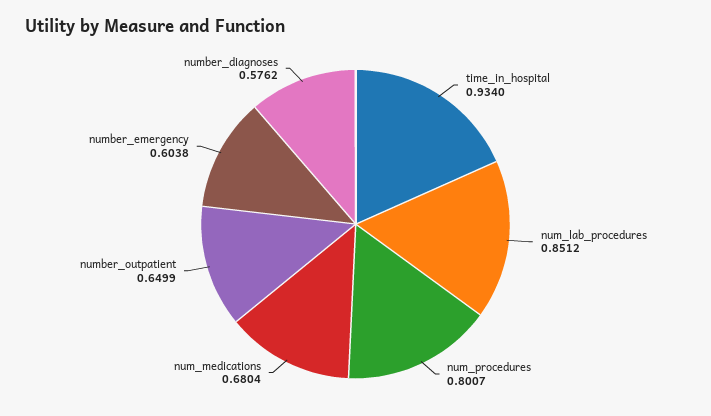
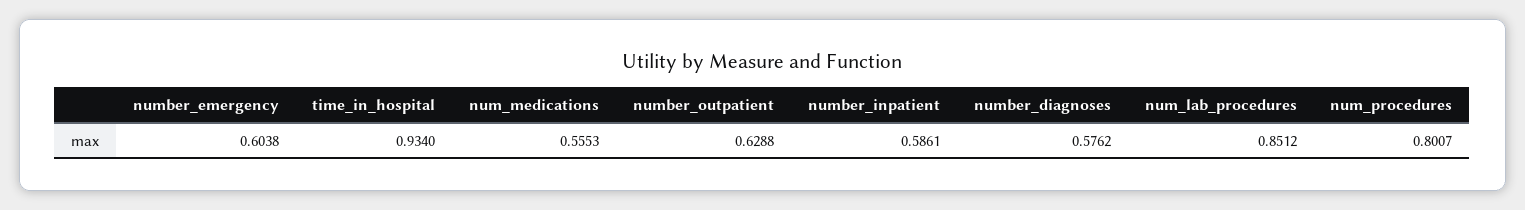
num_medications: 0.6804 -> 0.5553
number_outpatient: 0.6499 -> 0.6288
number_inpatient: none -> 0.5861

